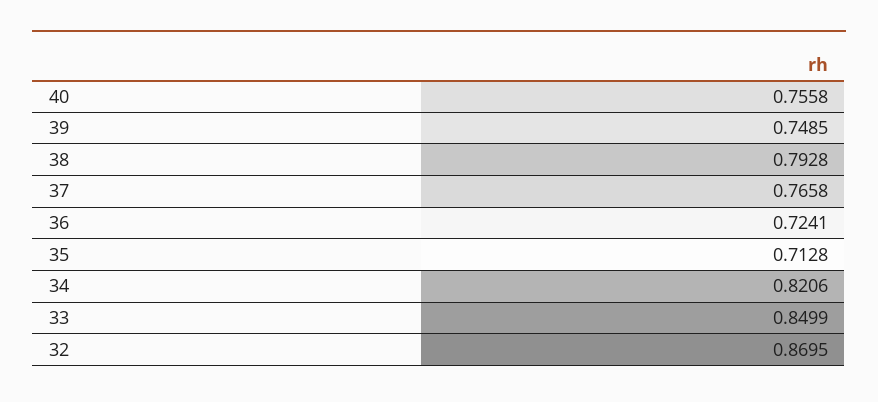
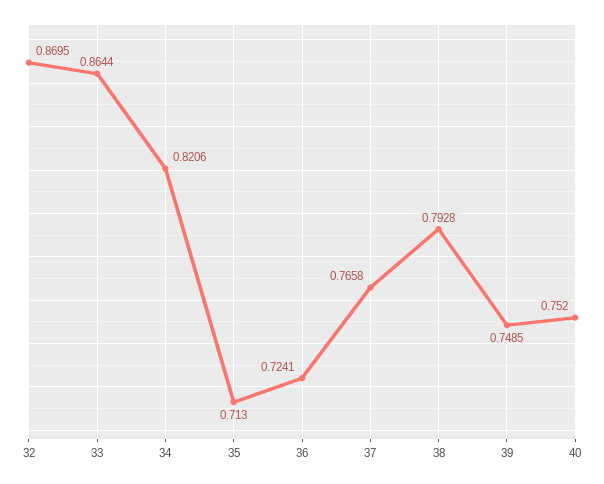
40: 0.7558 -> 0.752
35: 0.7128 -> 0.713
33: 0.8499 -> 0.8644

